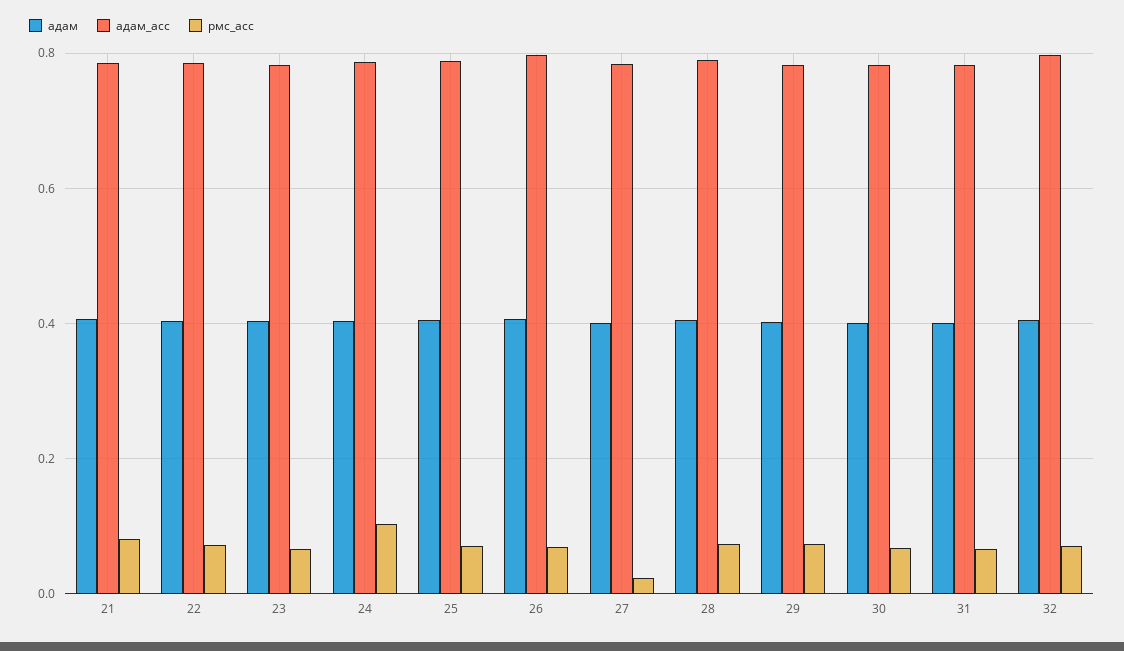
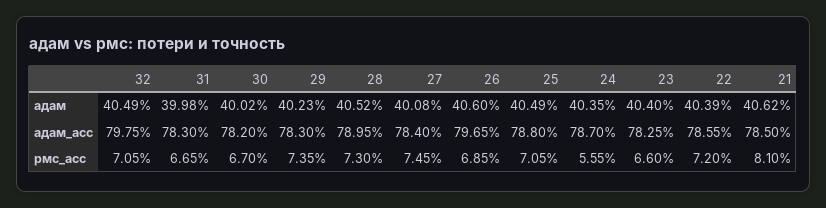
рмс_acc, 24: 0.1 -> 0.0555
рмс_acc, 27: 0.02 -> 0.0745

